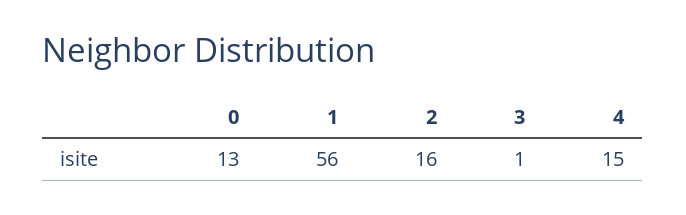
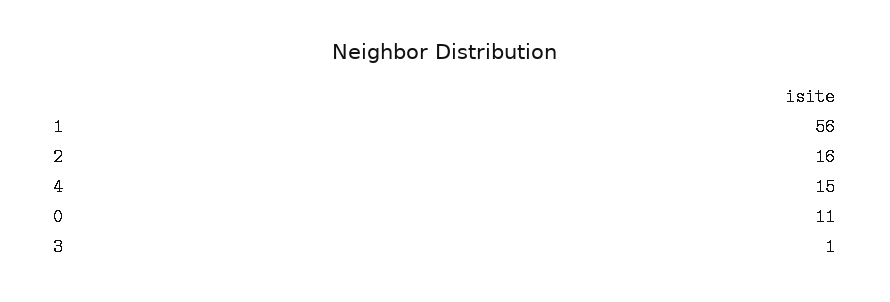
0: 13 -> 11

